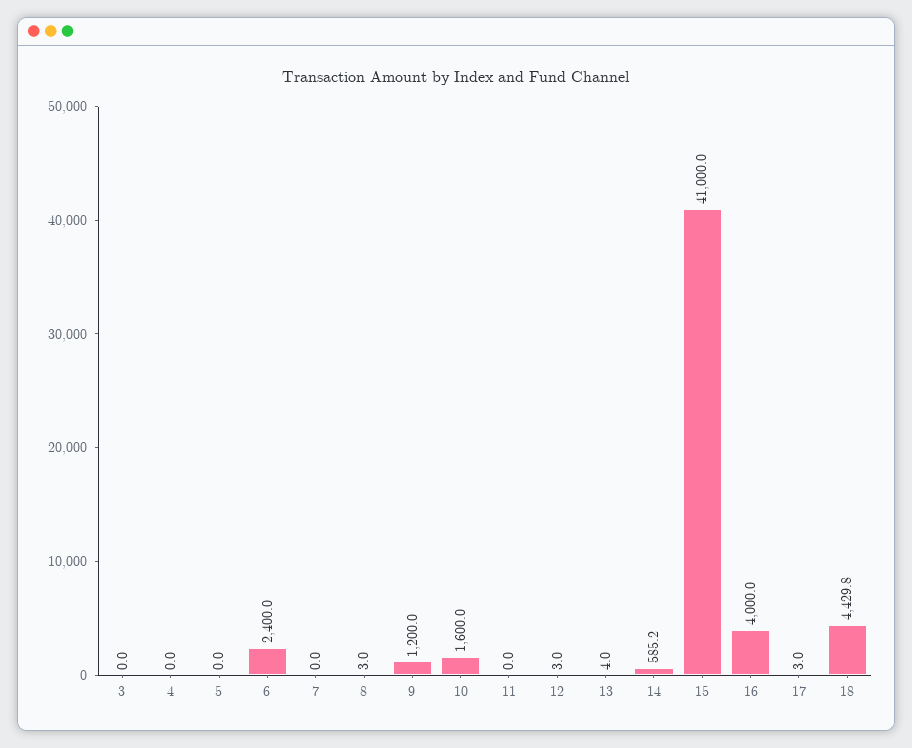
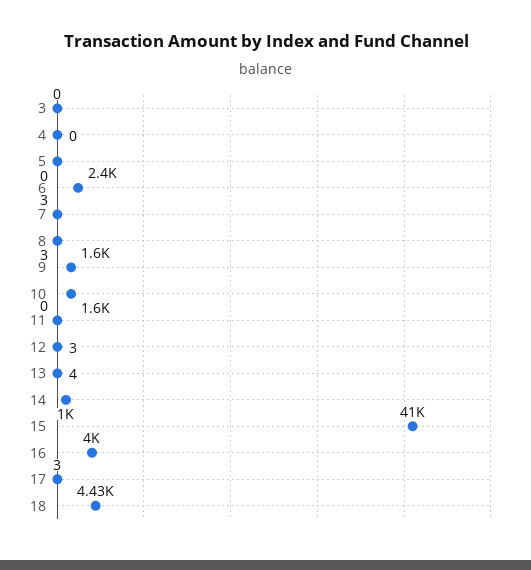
7: 0 -> 3
9: 1200 -> 1600
14: 585.2 -> 1000

